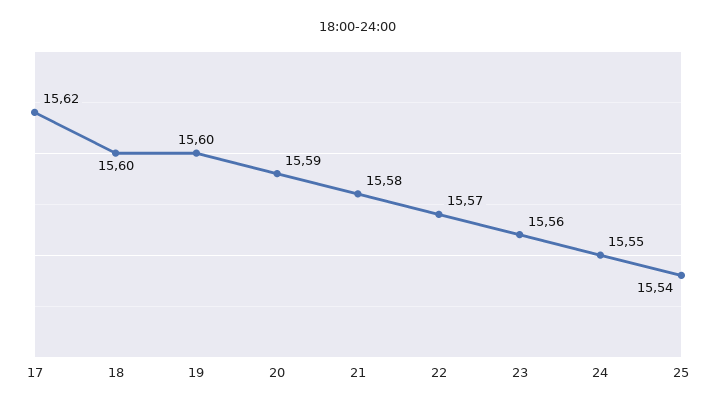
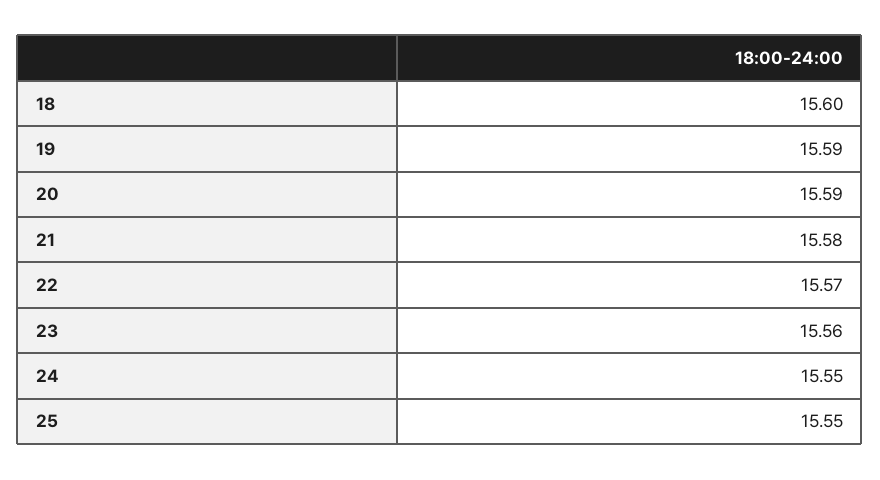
17: 15.62 -> none
19: 15.6 -> 15.59
25: 15.54 -> 15.55

